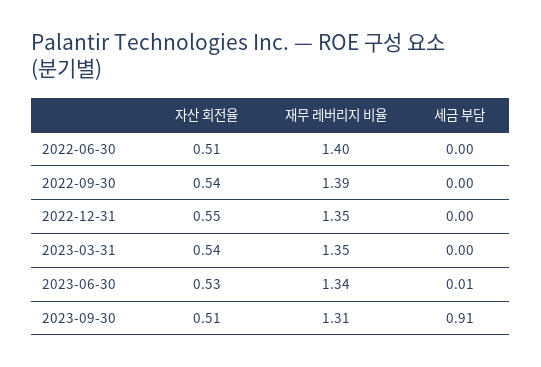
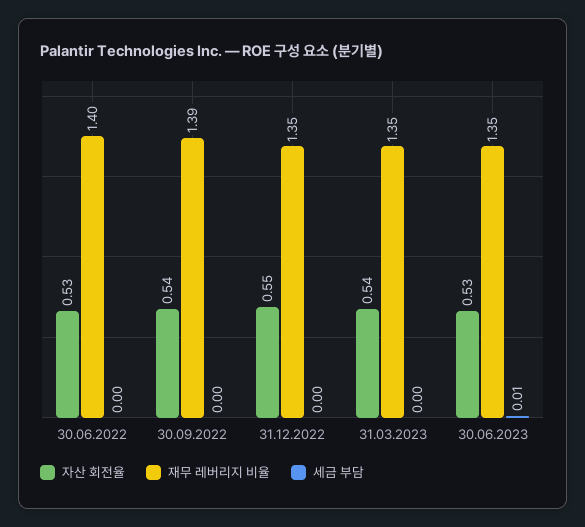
자산 회전율, 2022-06-30: 0.51 -> 0.53
재무 레버리지 비율, 2023-06-30: 1.34 -> 1.35
자산 회전율, 2023-09-30: 0.51 -> none
재무 레버리지 비율, 2023-09-30: 1.31 -> none
세금 부담, 2023-09-30: 0.91 -> none

